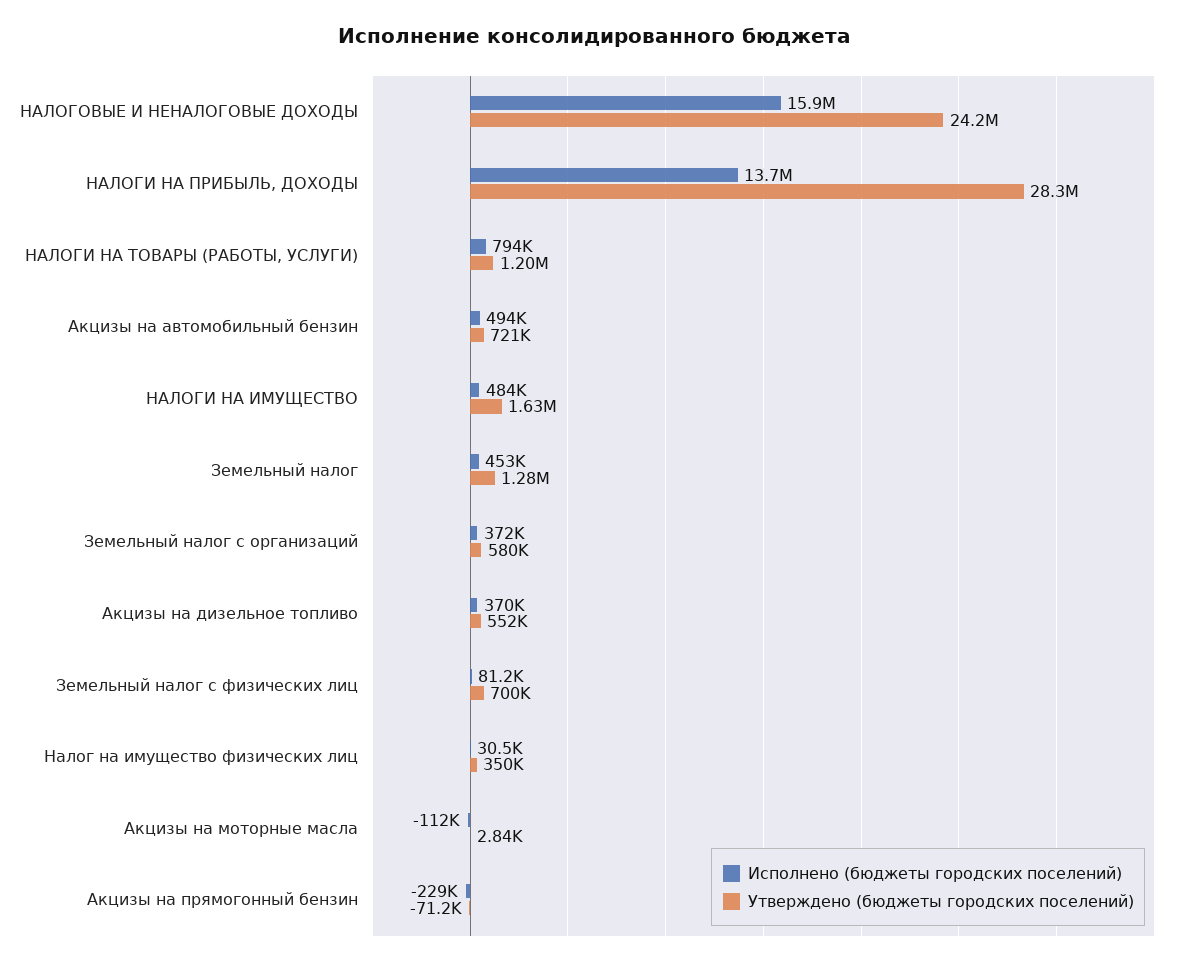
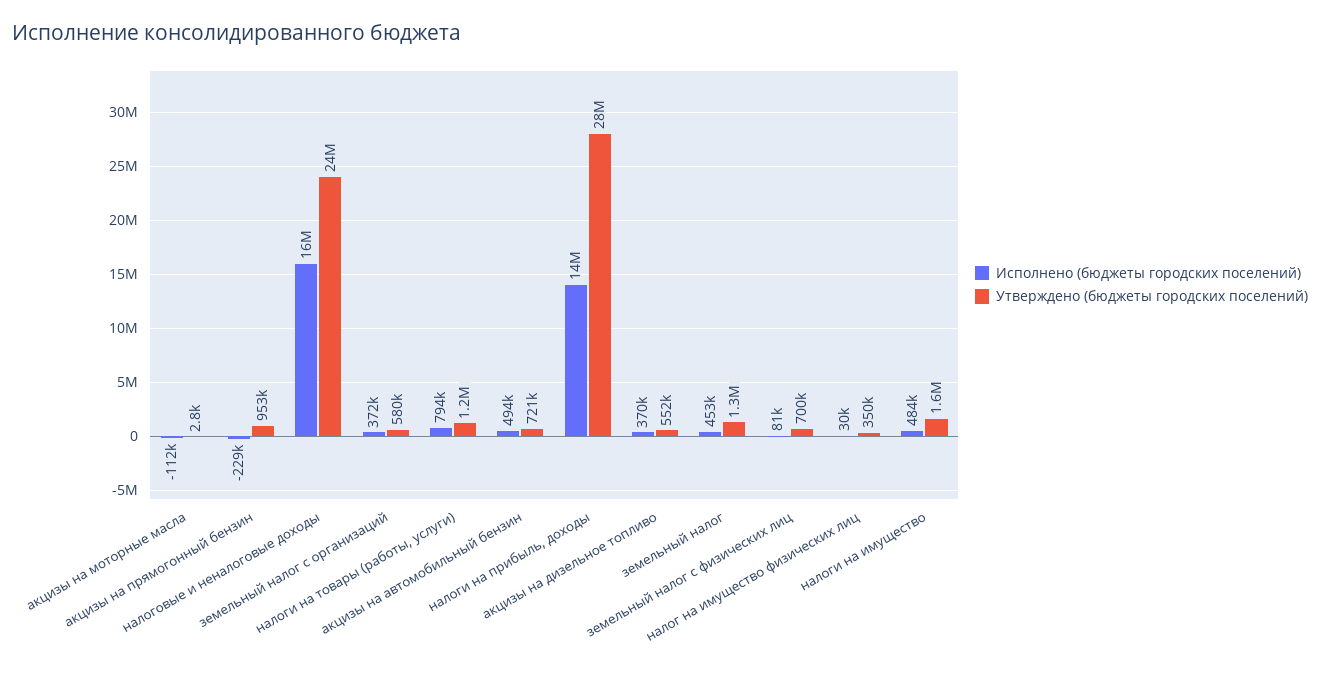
Утверждено (бюджеты городских поселений), Акцизы на прямогонный бензин: -71200 -> 953000

